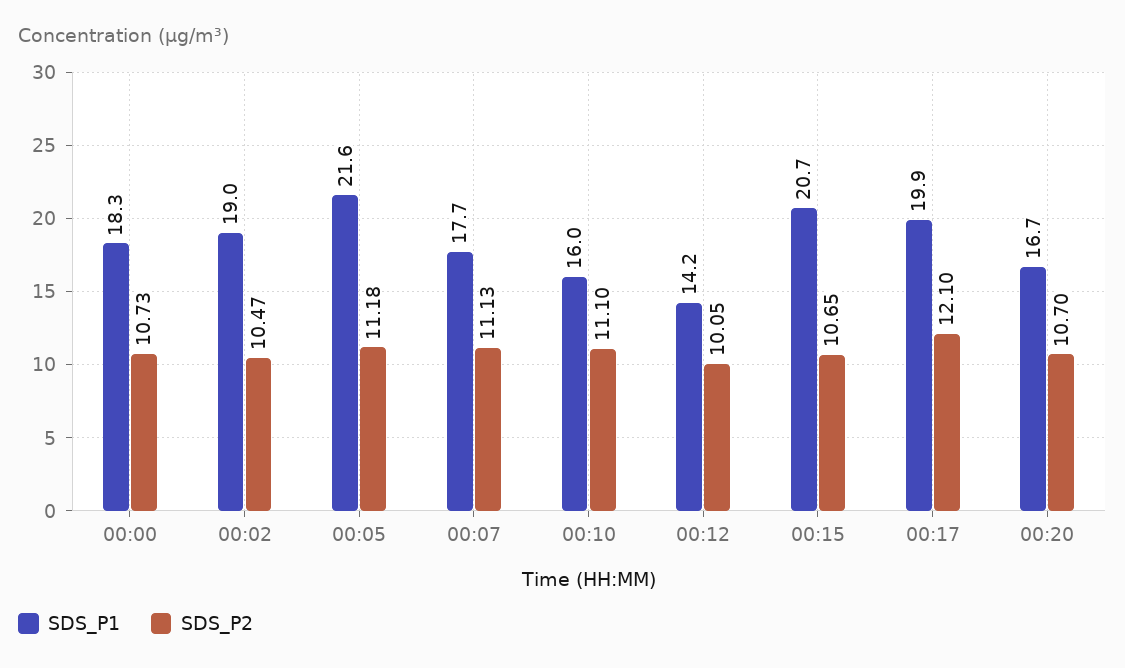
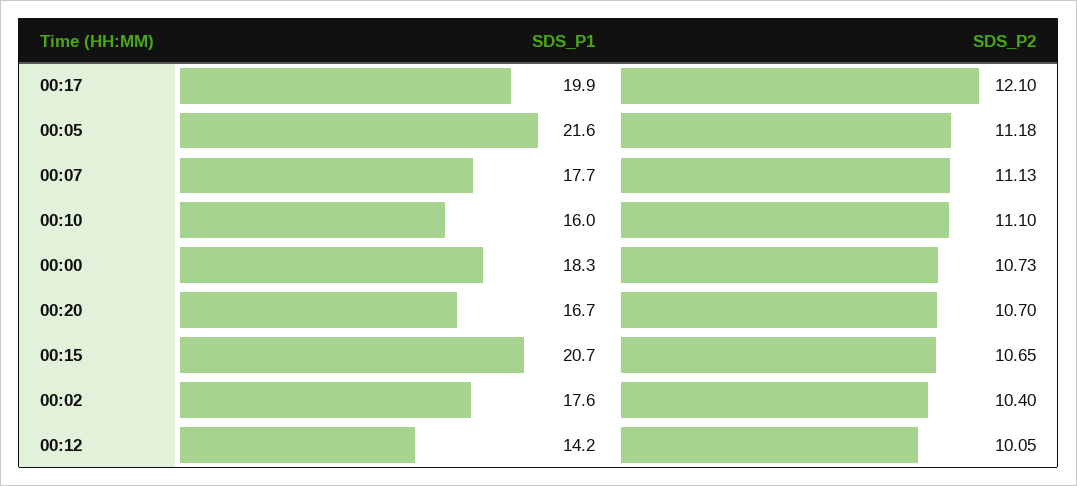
SDS_P1, 00:02: 19 -> 17.6
SDS_P2, 00:02: 10.47 -> 10.4

